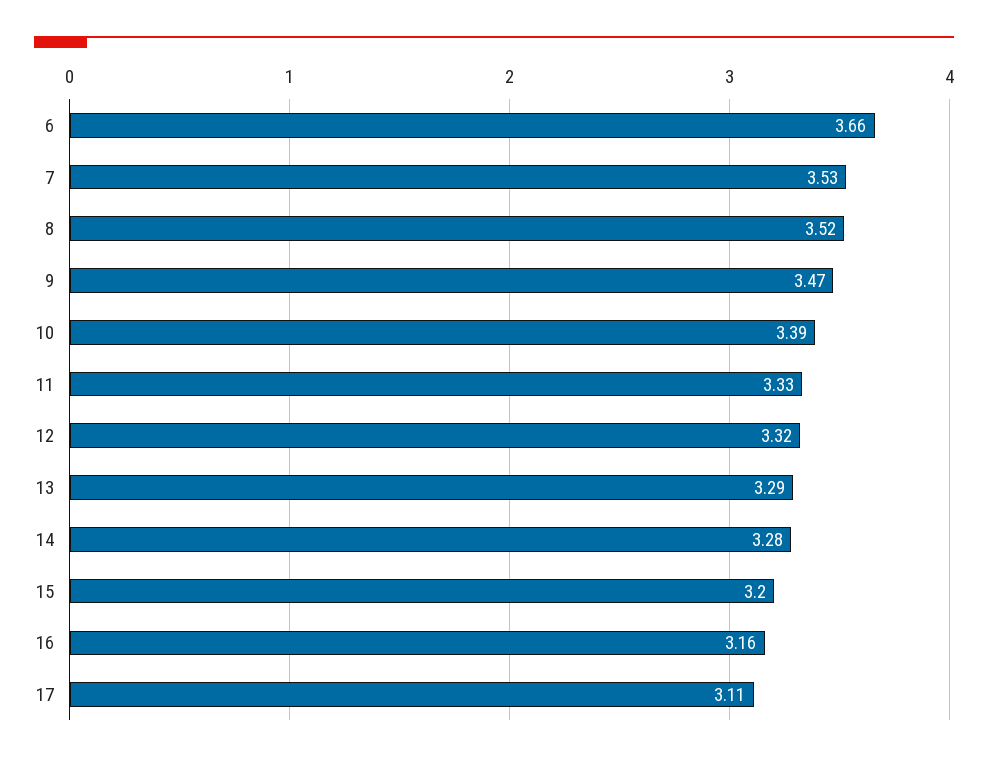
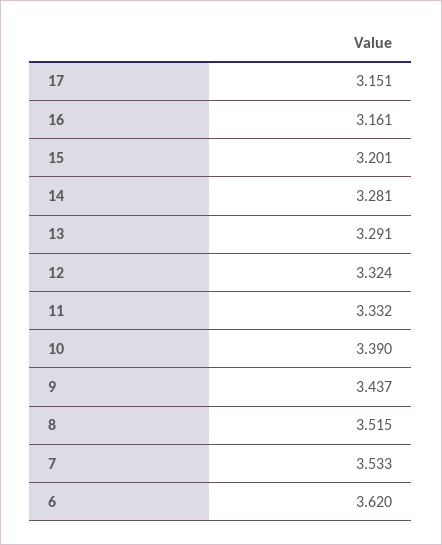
6: 3.66 -> 3.62
9: 3.47 -> 3.437
17: 3.11 -> 3.151

